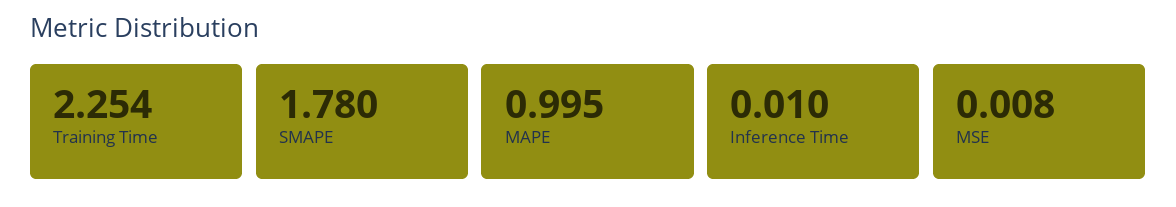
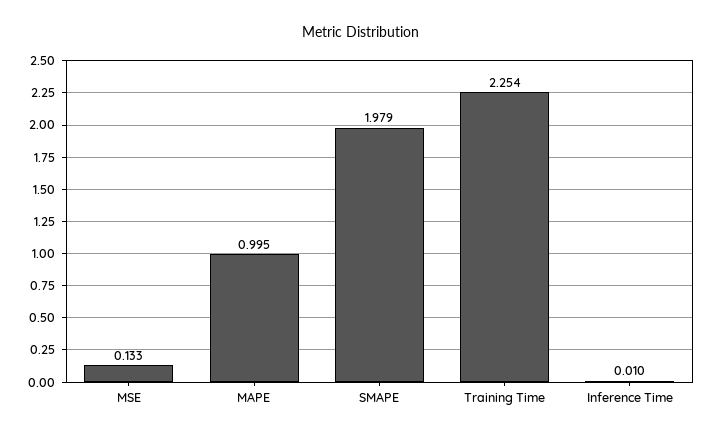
SMAPE: 1.78 -> 1.979
MSE: 0.008 -> 0.133

